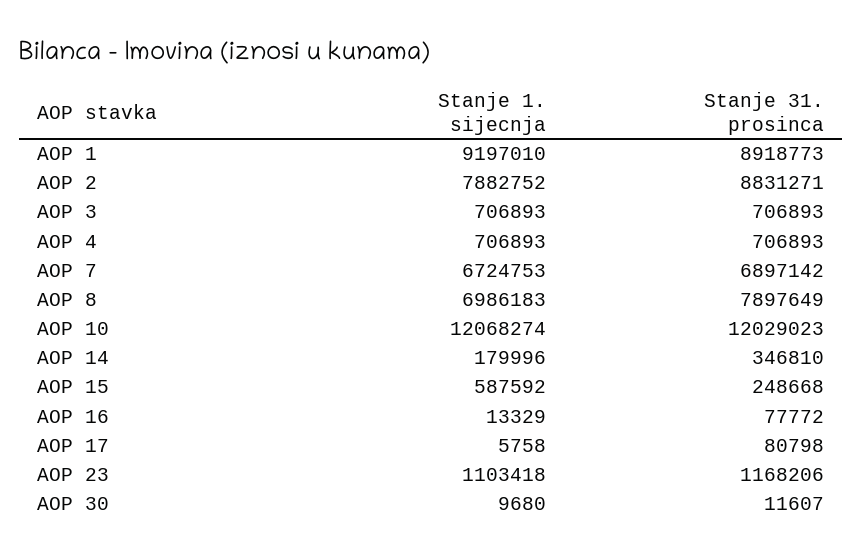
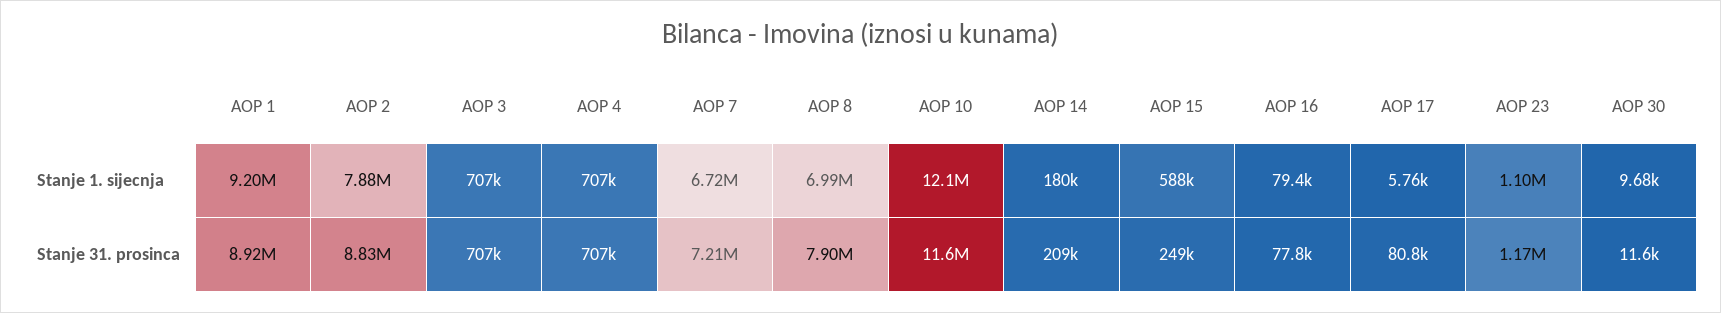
Stanje 31. prosinca, AOP 7: 6897142 -> 7210000
Stanje 31. prosinca, AOP 10: 12029023 -> 11600000
Stanje 31. prosinca, AOP 14: 346810 -> 209000
Stanje 1. sijecnja, AOP 16: 13329 -> 79400

